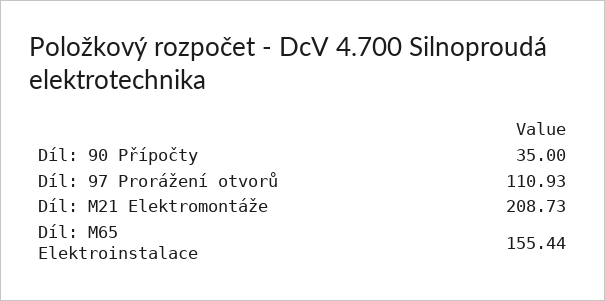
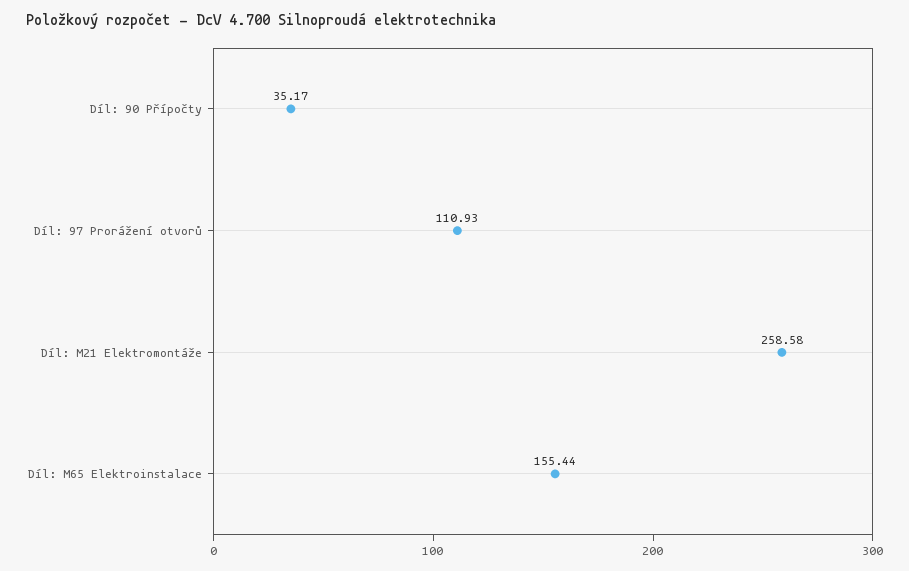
Díl: 90 Přípočty: 35 -> 35.17
Díl: M21 Elektromontáže: 208.73 -> 258.58

